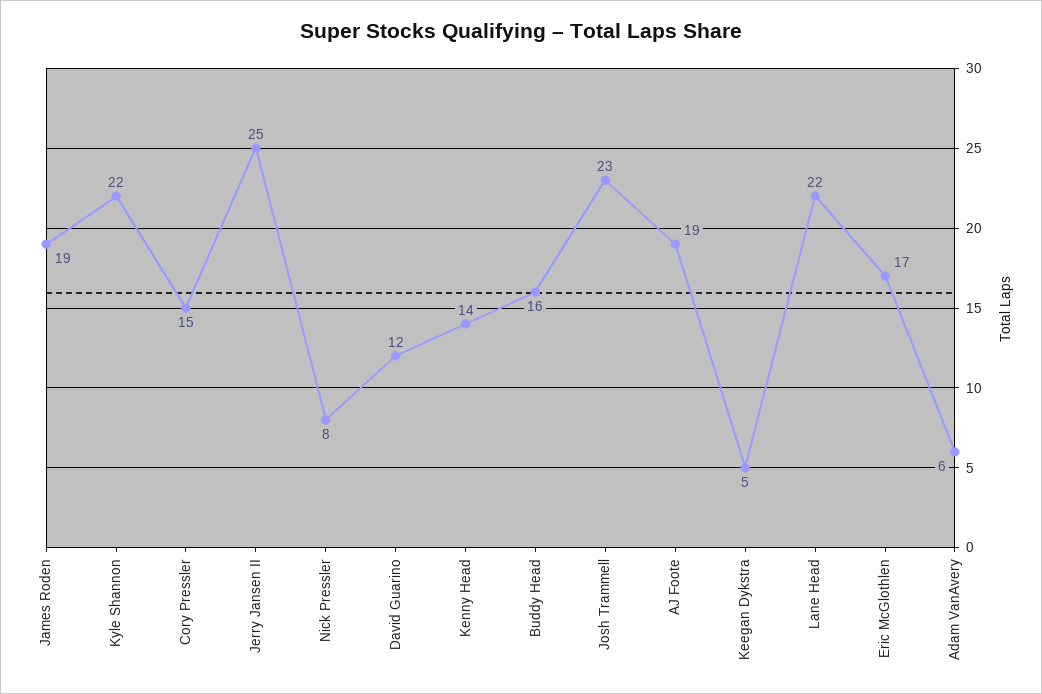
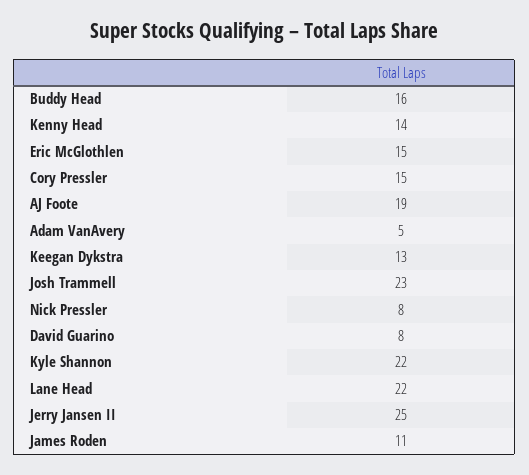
James Roden: 19 -> 11
David Guarino: 12 -> 8
Keegan Dykstra: 5 -> 13
Eric McGlothlen: 17 -> 15
Adam VanAvery: 6 -> 5

